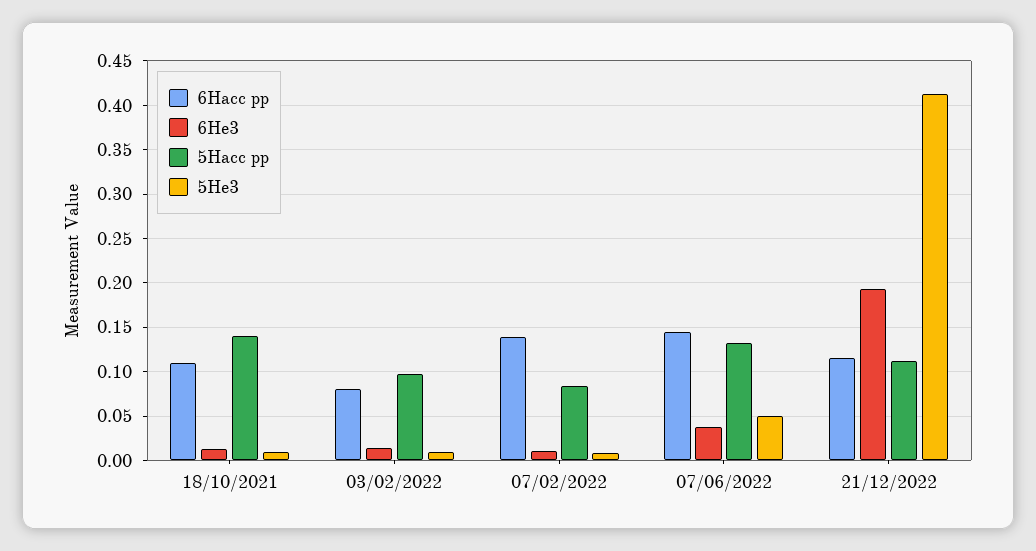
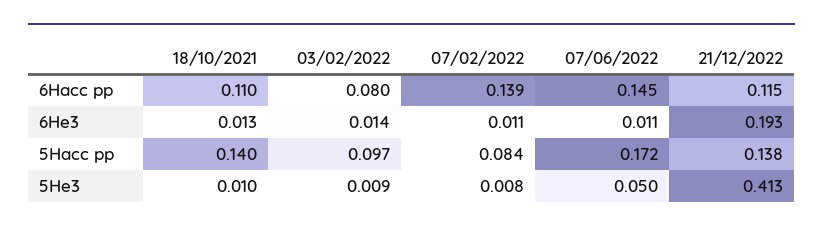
6He3, 07/06/2022: 0.04 -> 0.011
5Hacc pp, 07/06/2022: 0.13 -> 0.172
5Hacc pp, 21/12/2022: 0.11 -> 0.138

